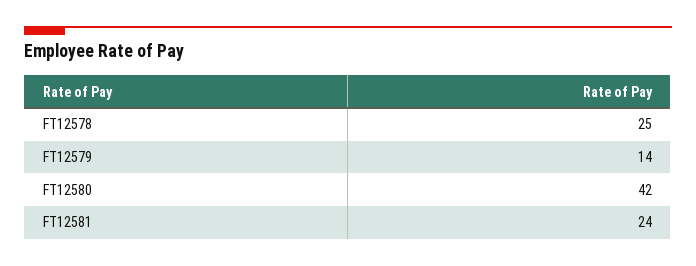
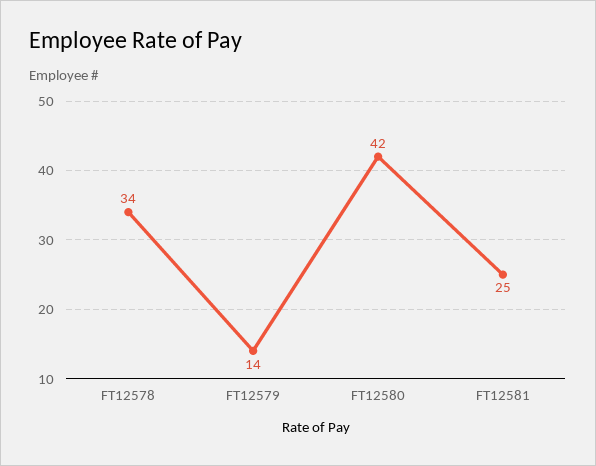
FT12578: 25 -> 34
FT12581: 24 -> 25

